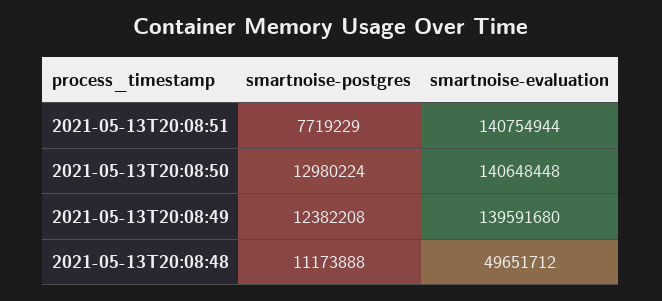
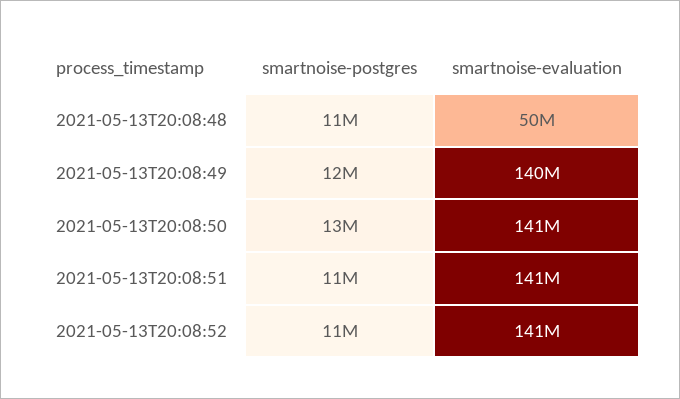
smartnoise-postgres, 2021-05-13T20:08:51: 7719229 -> 11000000
smartnoise-postgres, 2021-05-13T20:08:52: none -> 11000000
smartnoise-evaluation, 2021-05-13T20:08:52: none -> 141000000

